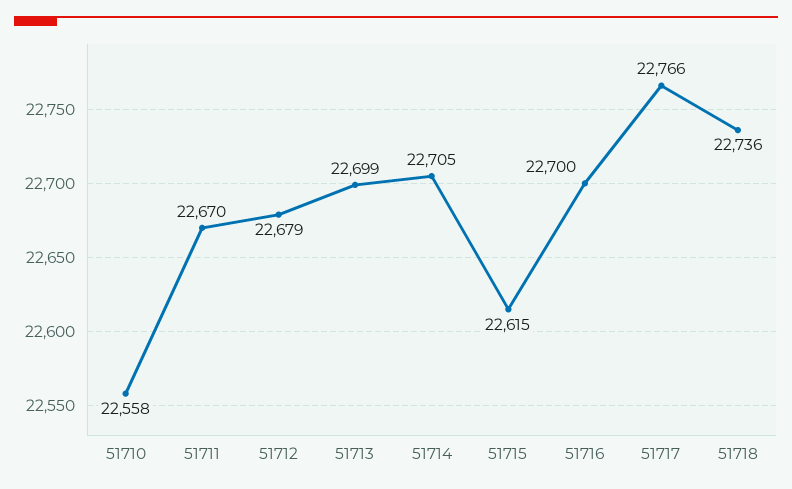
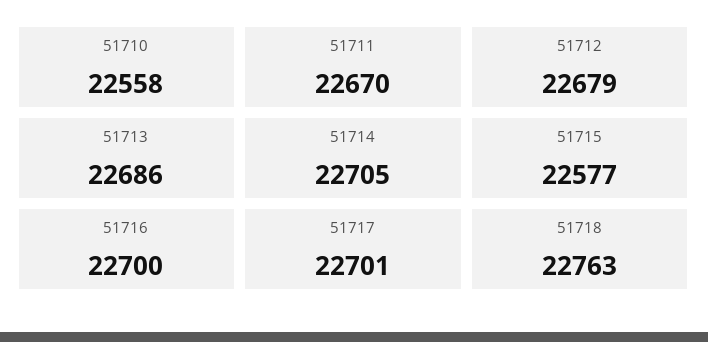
51713: 22699 -> 22686
51715: 22615 -> 22577
51717: 22766 -> 22701
51718: 22736 -> 22763

